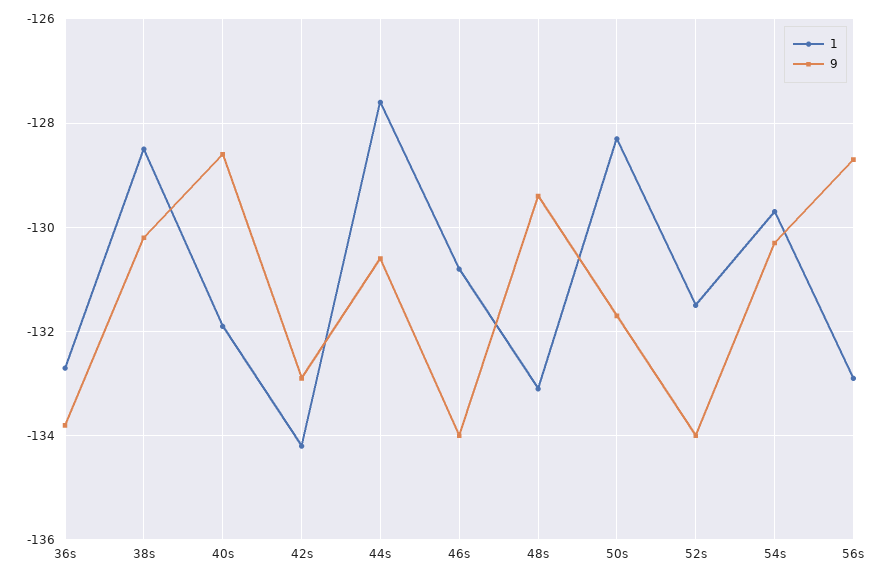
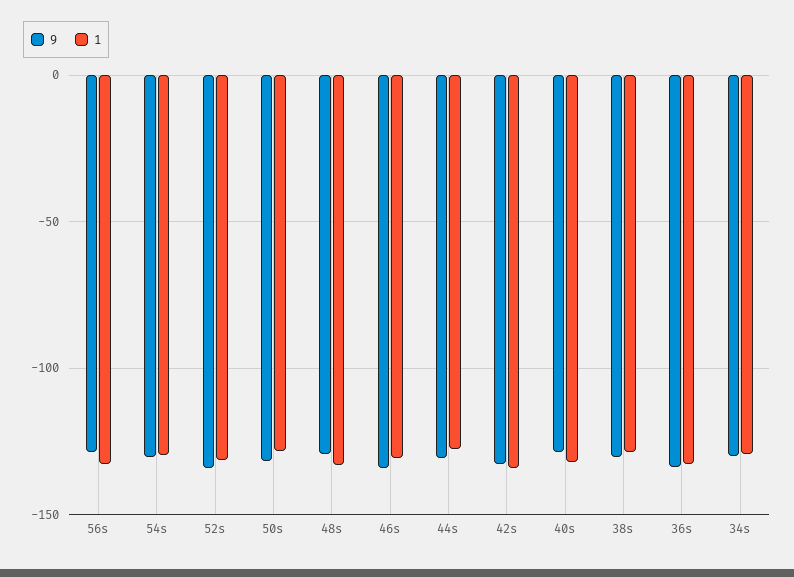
9, 34s: none -> -130
1, 34s: none -> -130

